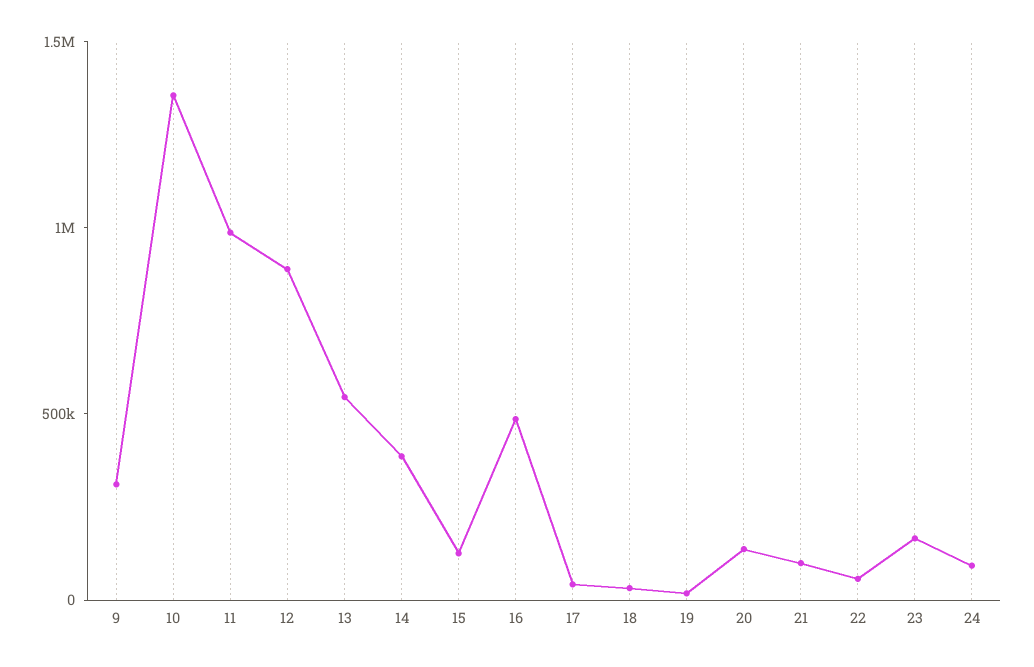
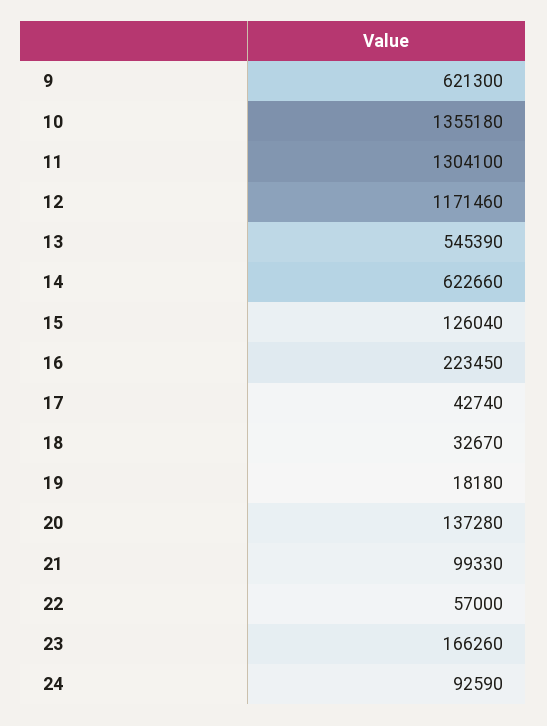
9: 300000 -> 621300
11: 1000000 -> 1304100
12: 900000 -> 1171460
14: 400000 -> 622660
16: 500000 -> 223450

